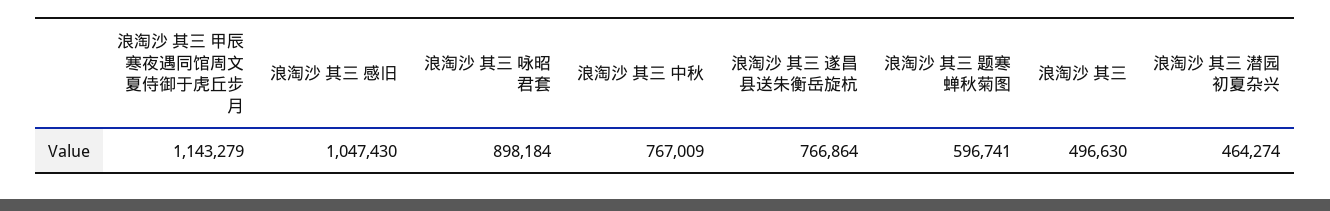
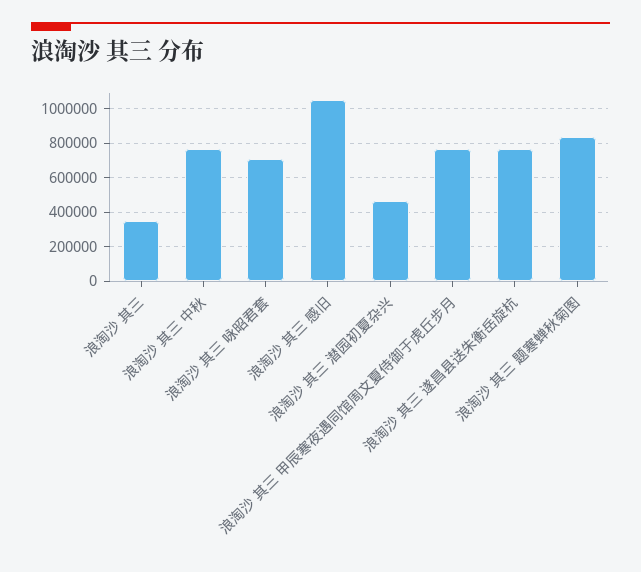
浪淘沙 其三 甲辰寒夜遇同馆周文夏侍御于虎丘步月: 1143279 -> 750000
浪淘沙 其三 咏昭君套: 898184 -> 700000
浪淘沙 其三 题寒蝉秋菊图: 596741 -> 850000
浪淘沙 其三: 496630 -> 350000

